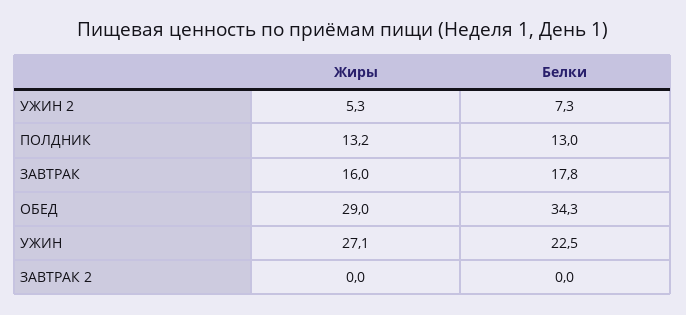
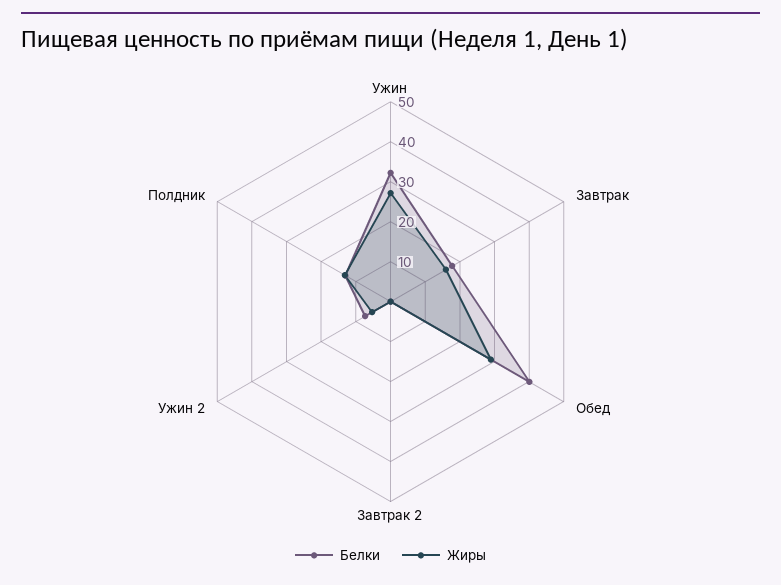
Белки, ОБЕД: 34.3 -> 40
Белки, УЖИН: 22.5 -> 32.5

